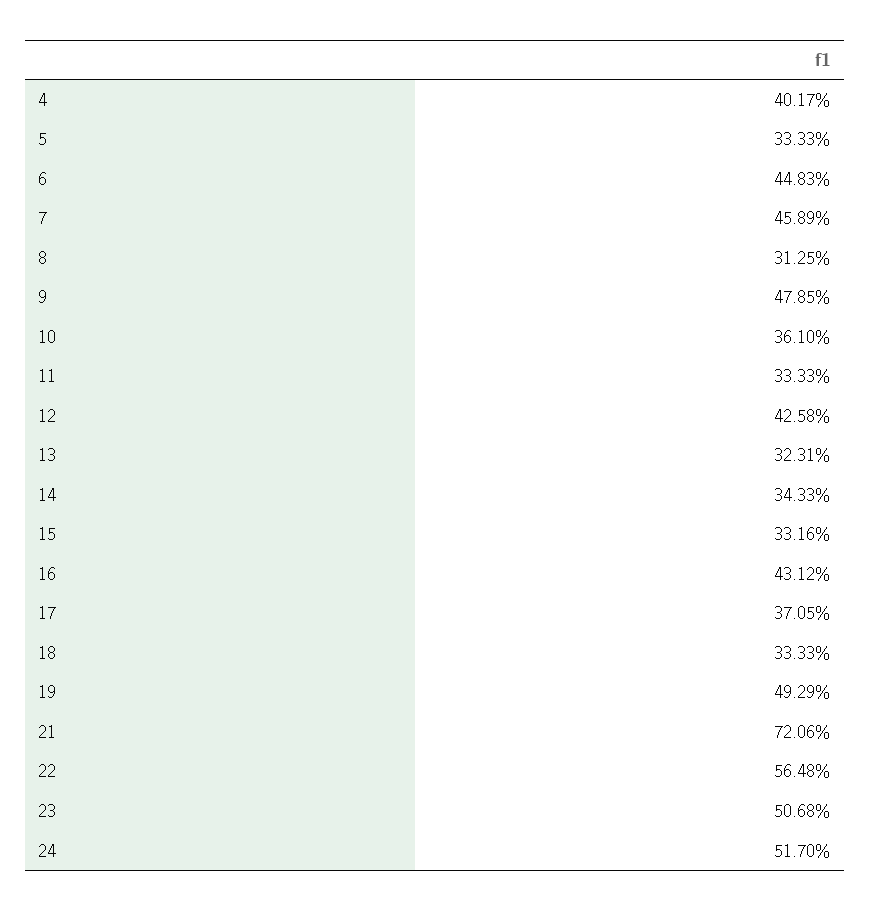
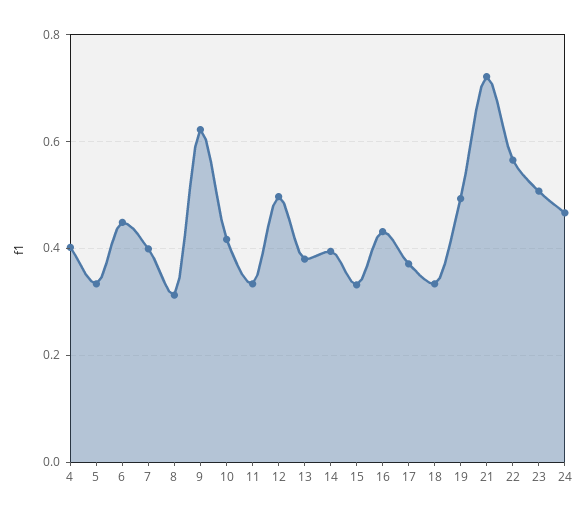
7: 0.4589 -> 0.4
9: 0.4785 -> 0.62
10: 0.361 -> 0.42
12: 0.4258 -> 0.5
13: 0.3231 -> 0.38
14: 0.3433 -> 0.4
24: 0.517 -> 0.46

